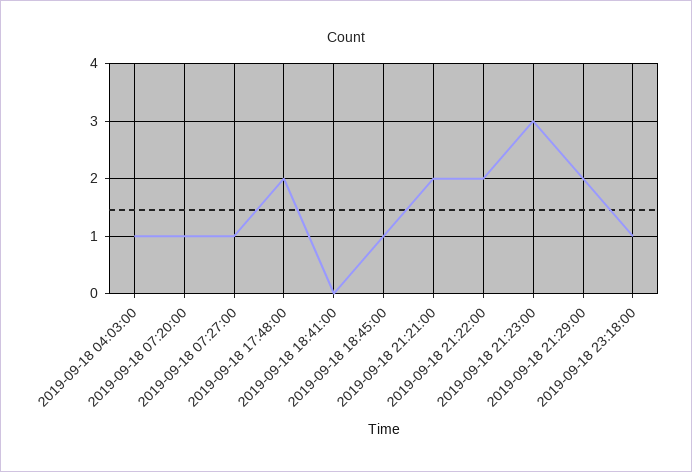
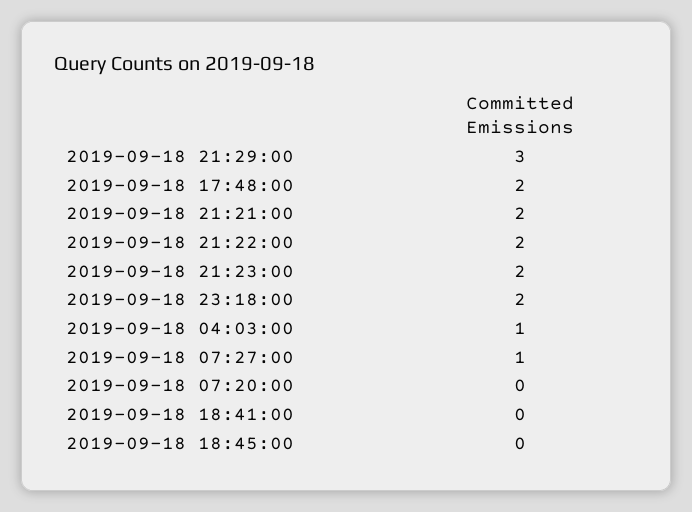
2019-09-18 07:20:00: 1 -> 0
2019-09-18 18:45:00: 1 -> 0
2019-09-18 21:23:00: 3 -> 2
2019-09-18 21:29:00: 2 -> 3
2019-09-18 23:18:00: 1 -> 2

